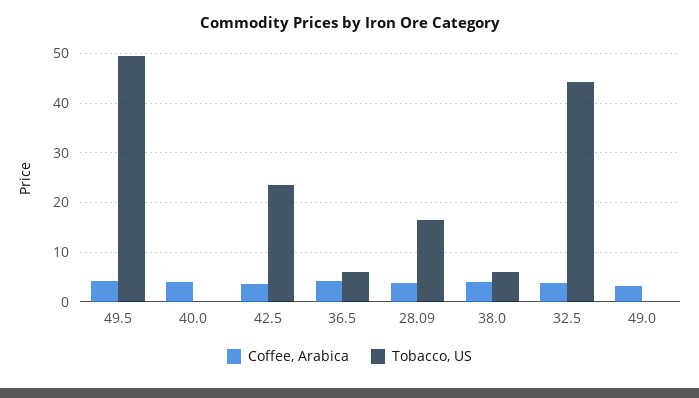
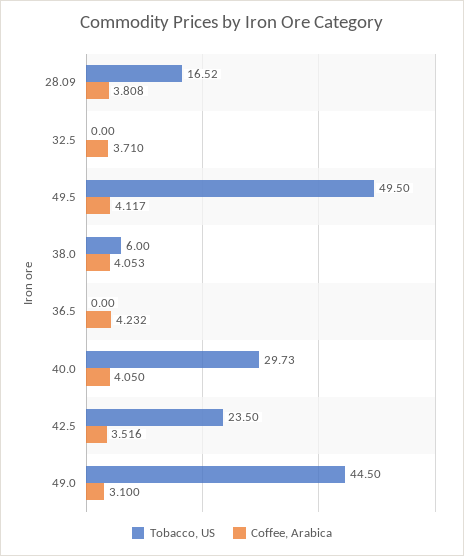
Tobacco, US, 40.0: 0 -> 29.73
Tobacco, US, 36.5: 6 -> 0
Tobacco, US, 32.5: 44 -> 0
Tobacco, US, 49.0: 0 -> 44.5

